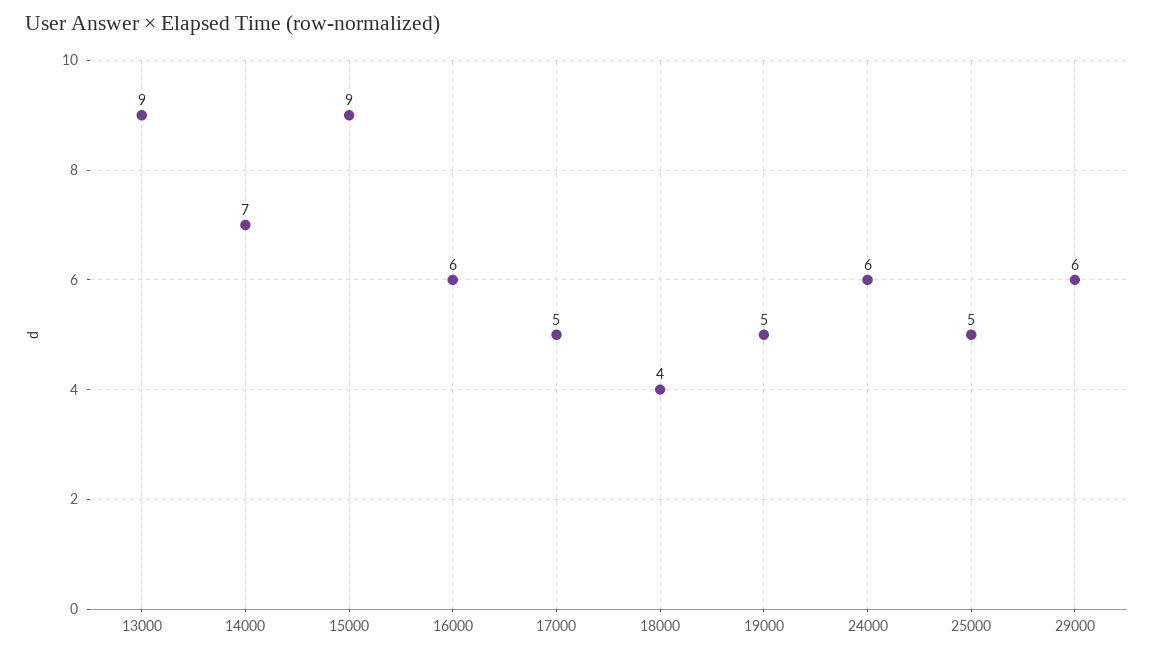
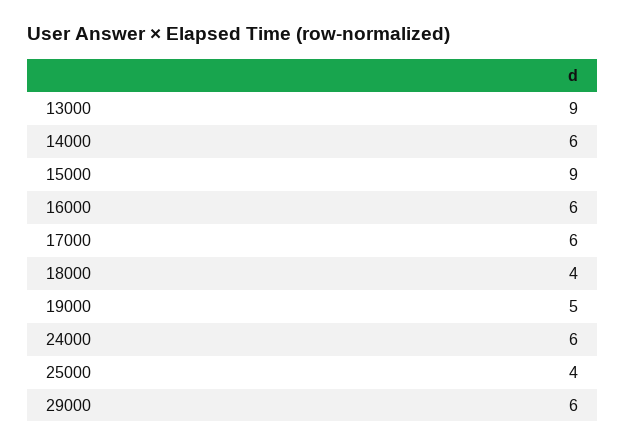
14000: 7 -> 6
17000: 5 -> 6
25000: 5 -> 4

